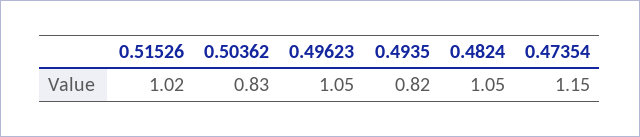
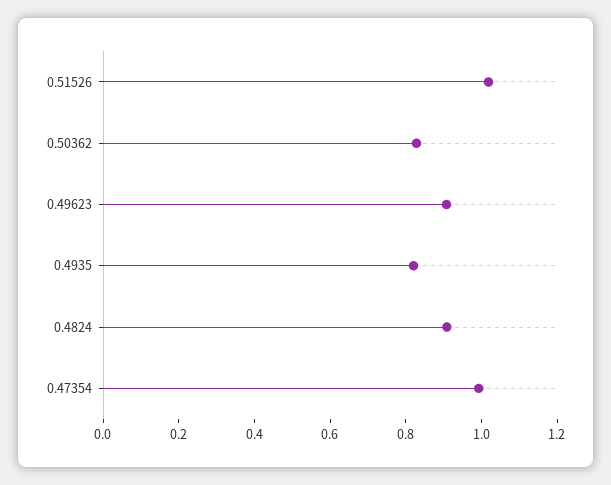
0.49623: 1.05 -> 0.9
0.4824: 1.05 -> 0.9
0.47354: 1.15 -> 1

